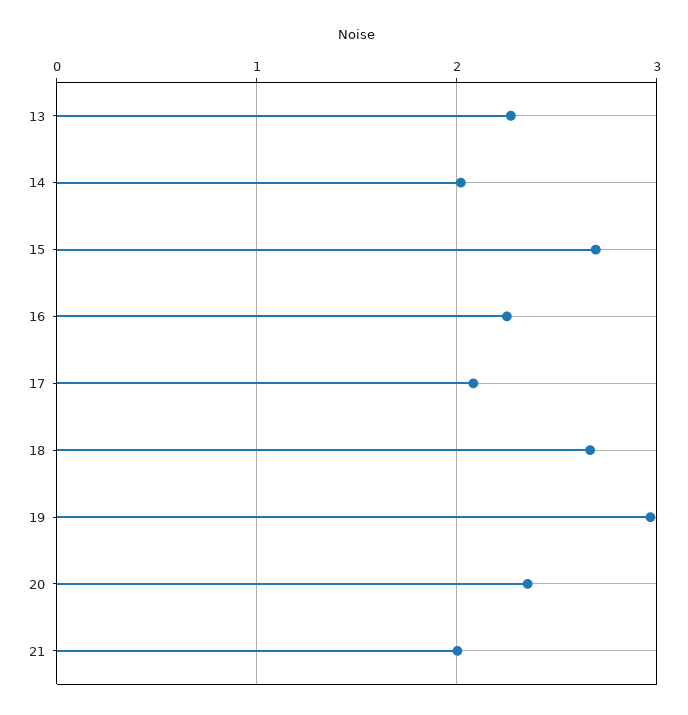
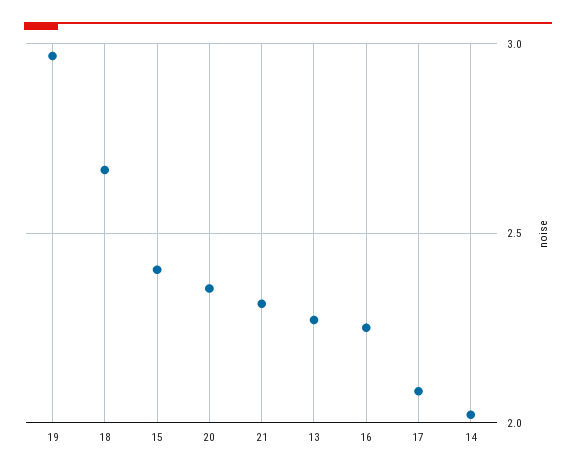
15: 2.7 -> 2.4
21: 2 -> 2.3

